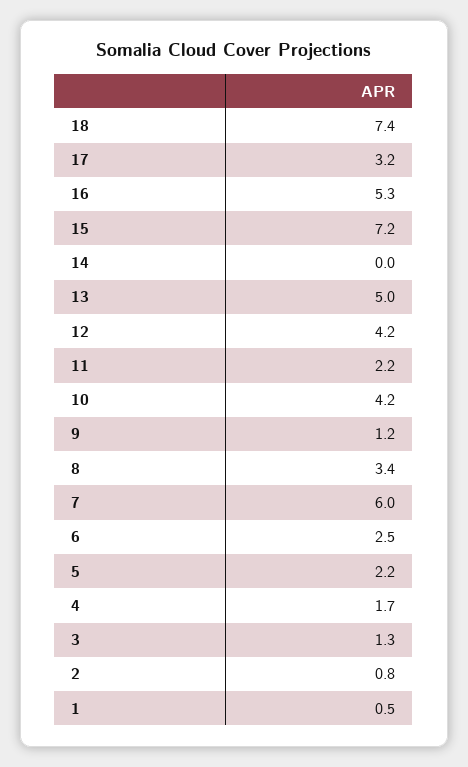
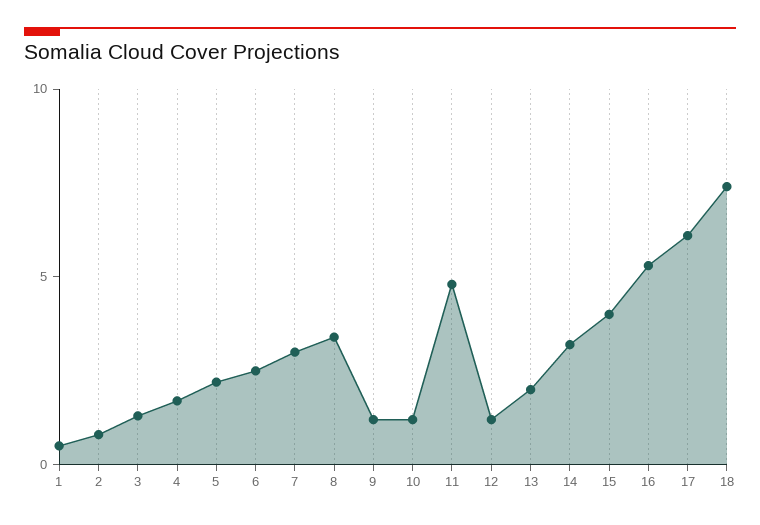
17: 3.2 -> 6
15: 7.2 -> 4
14: 0 -> 3
13: 5 -> 2
12: 4.2 -> 1
11: 2.2 -> 5
10: 4.2 -> 1
7: 6 -> 3

